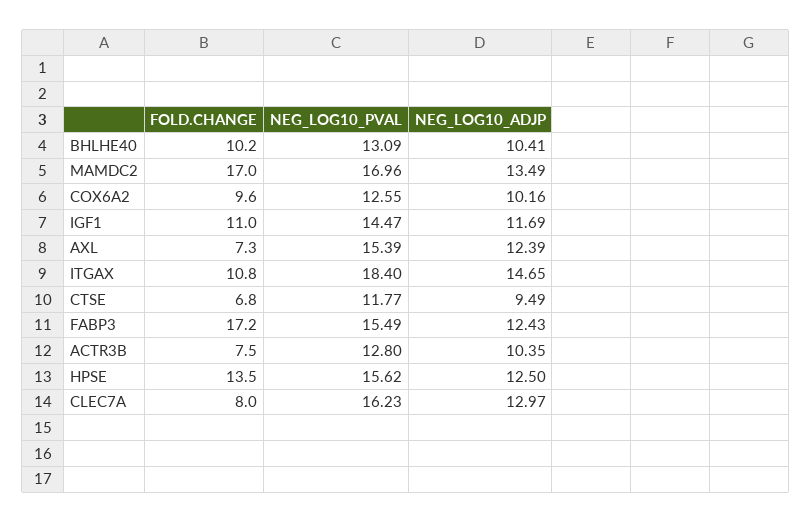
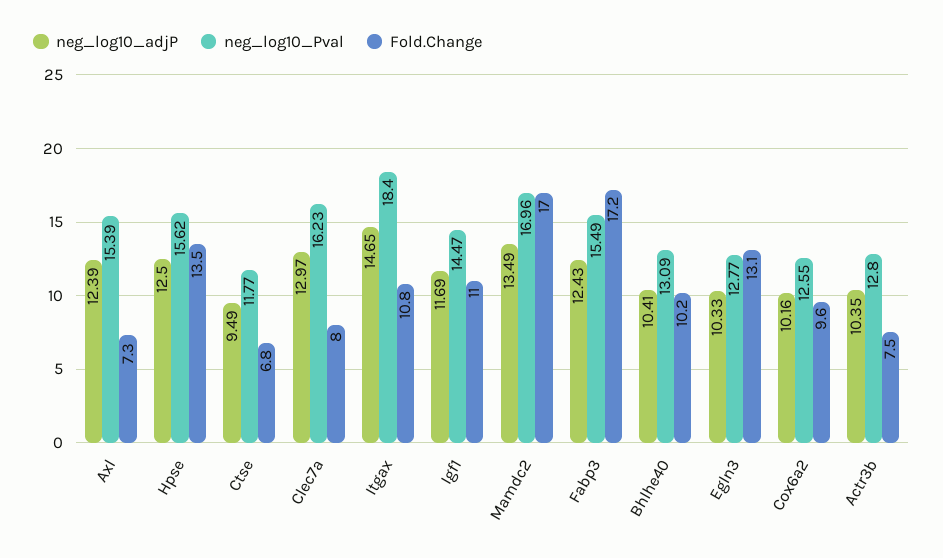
NEG_LOG10_ADJP, Egln3: none -> 10.33
NEG_LOG10_PVAL, Egln3: none -> 12.77
FOLD.CHANGE, Egln3: none -> 13.1

